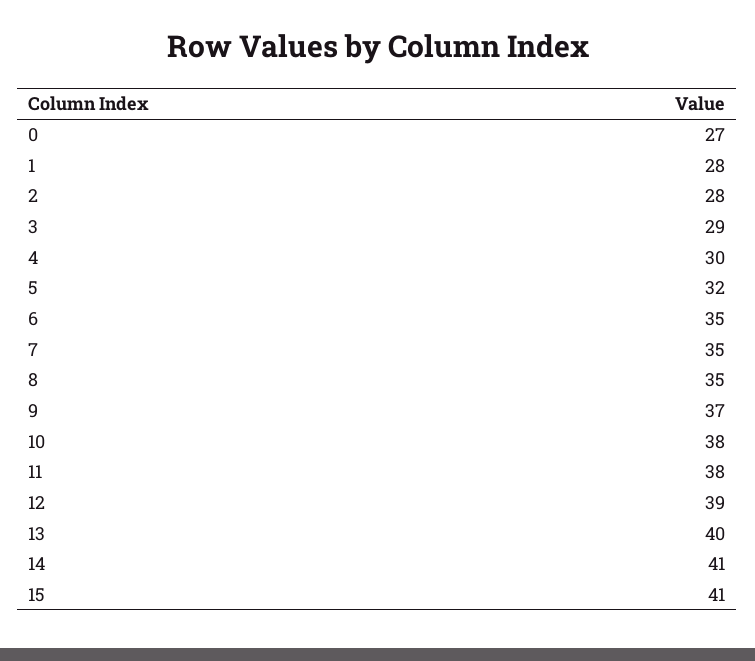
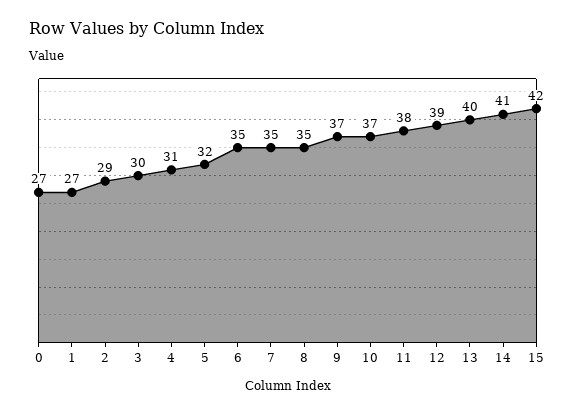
1: 28 -> 27
2: 28 -> 29
3: 29 -> 30
4: 30 -> 31
10: 38 -> 37
15: 41 -> 42

